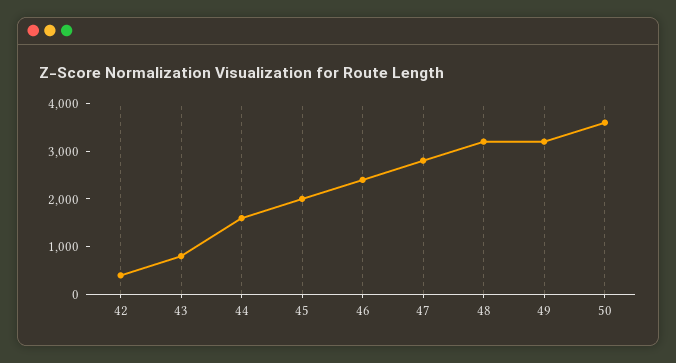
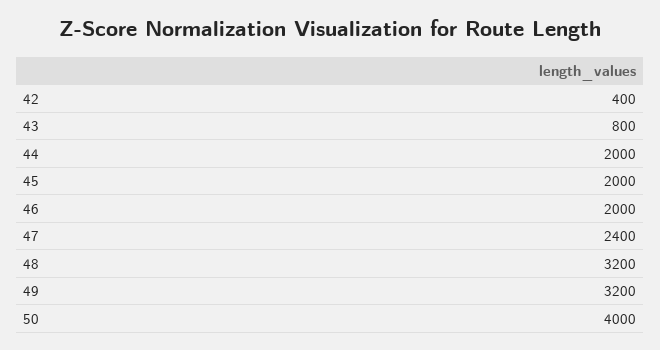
44: 1600 -> 2000
46: 2400 -> 2000
47: 2800 -> 2400
50: 3600 -> 4000

